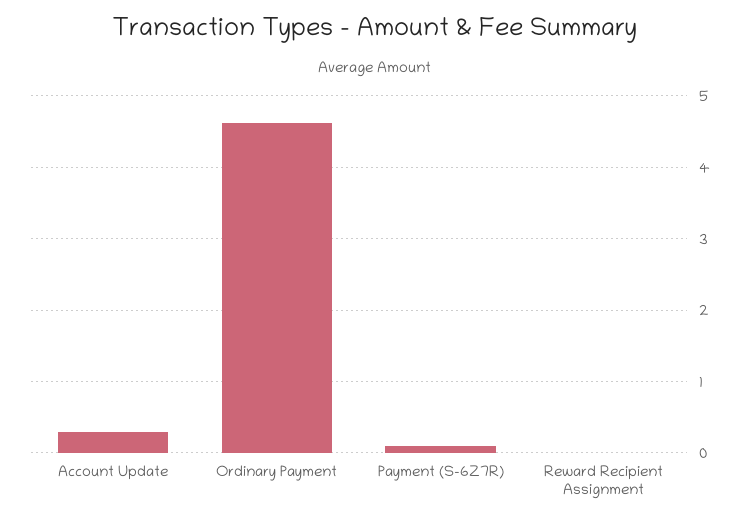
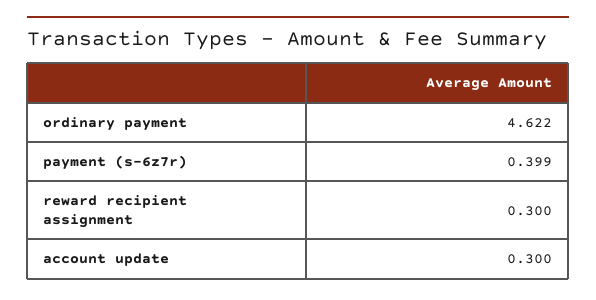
Payment (S-6Z7R): 0.1 -> 0.399
Reward Recipient Assignment: 0 -> 0.3

